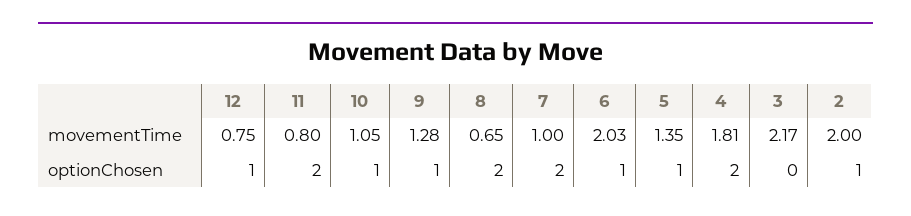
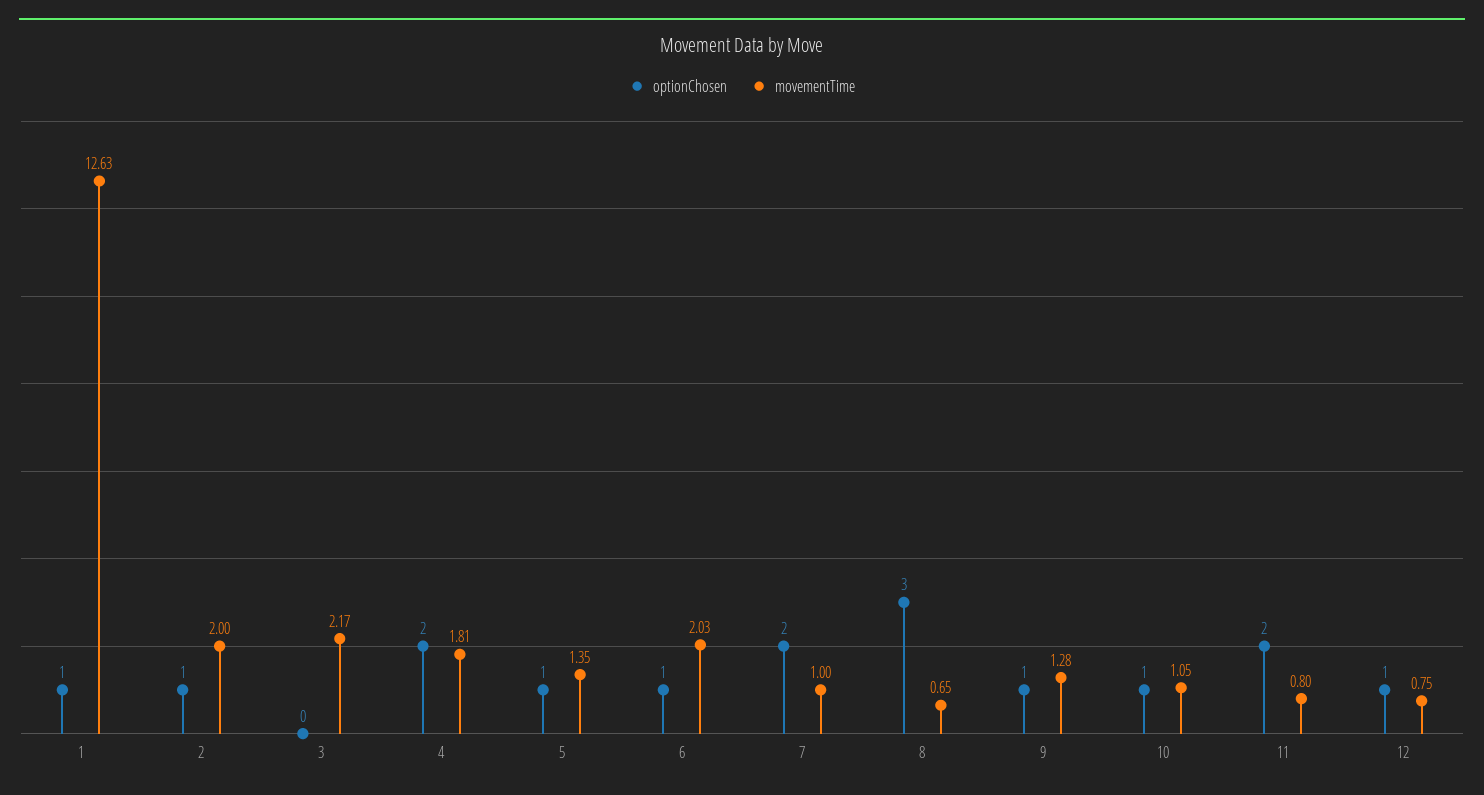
optionChosen, 8: 2 -> 3
optionChosen, 1: none -> 1
movementTime, 1: none -> 12.63

